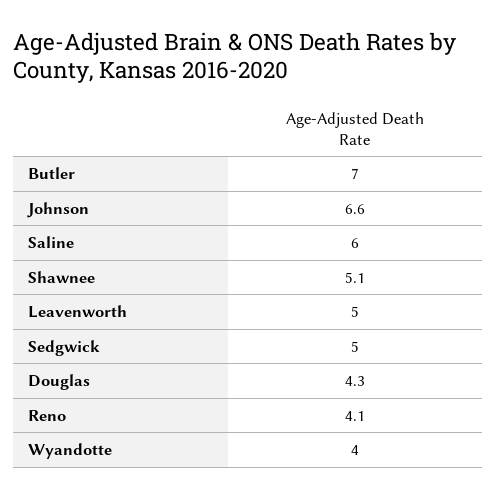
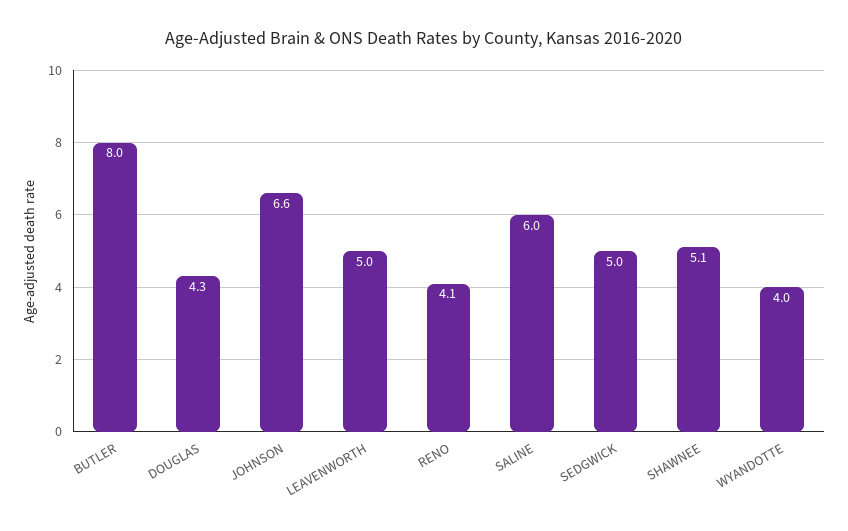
Butler: 7 -> 8

